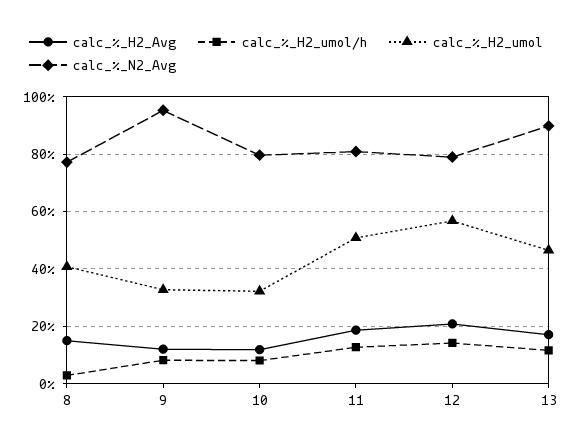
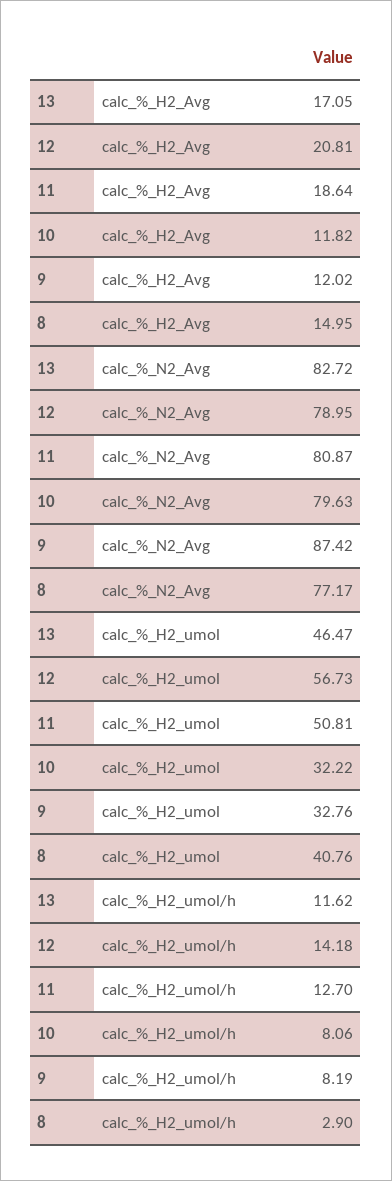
calc_%_N2_Avg, 9: 95 -> 87.42
calc_%_N2_Avg, 13: 90 -> 82.72

